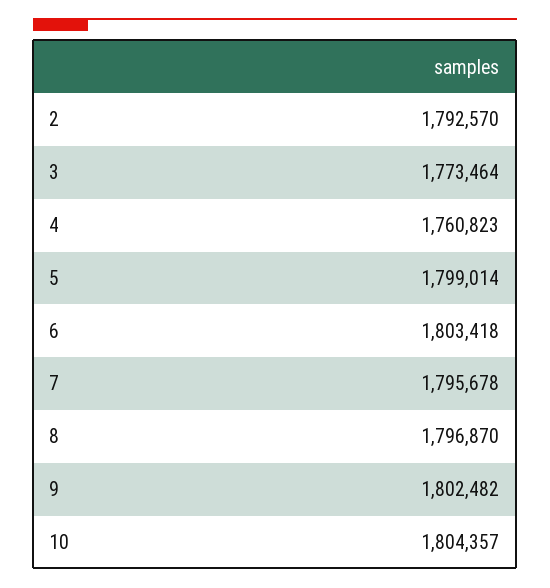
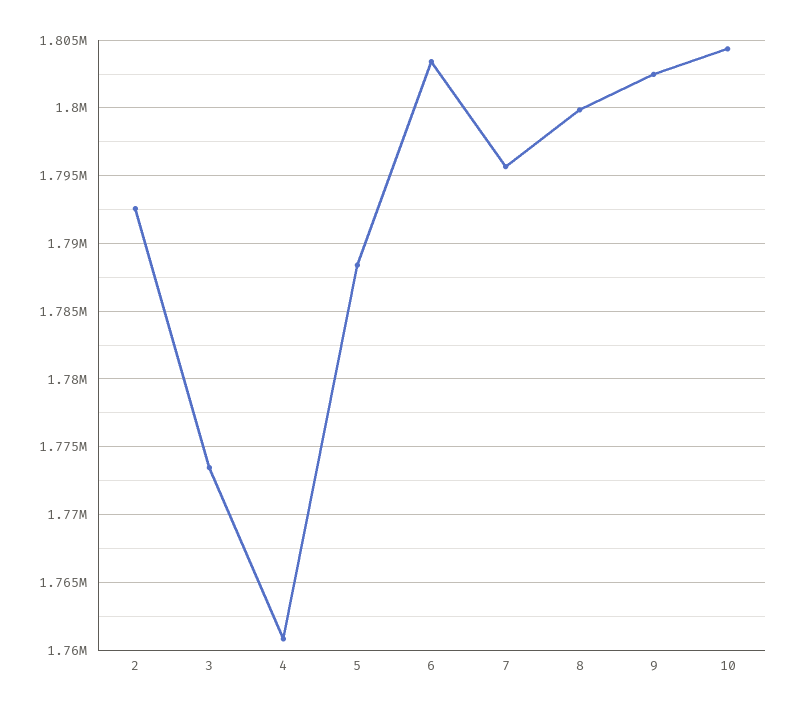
5: 1799014 -> 1788500
8: 1796870 -> 1800000

